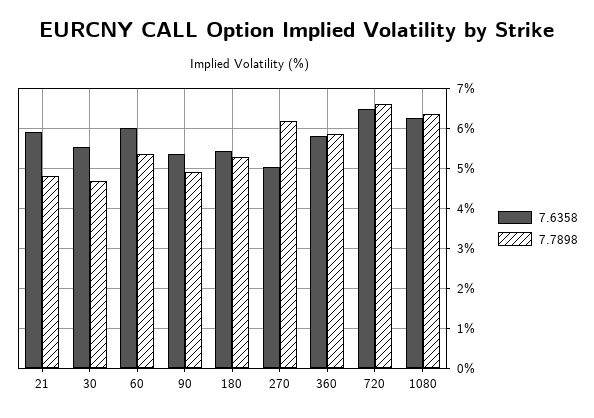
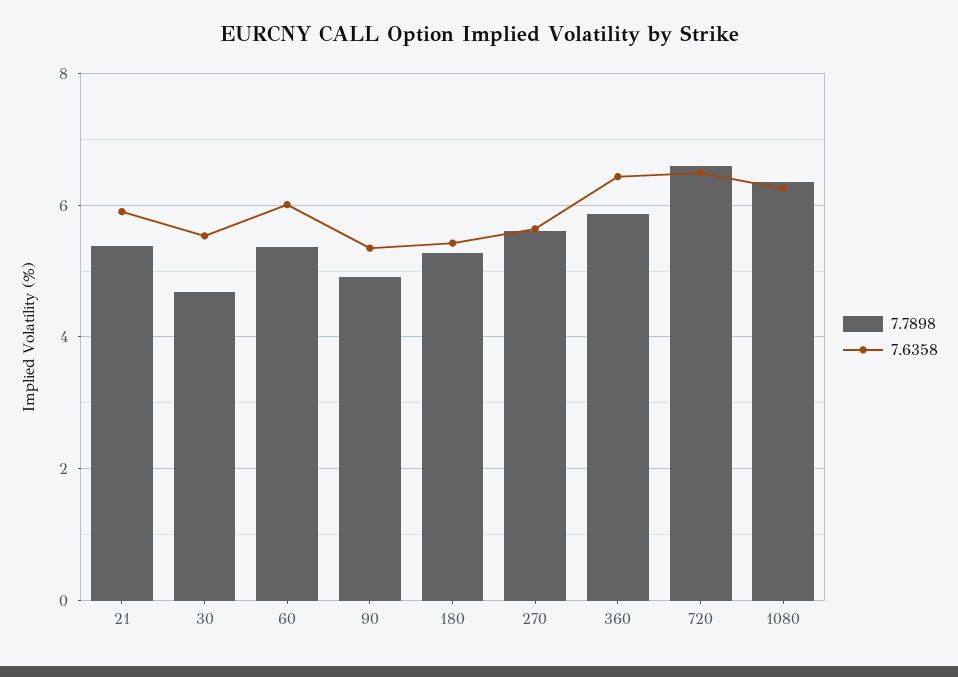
7.7898, 21: 4.8 -> 5.4
7.6358, 270: 5 -> 5.6
7.7898, 270: 6.2 -> 5.6
7.6358, 360: 5.8 -> 6.4

